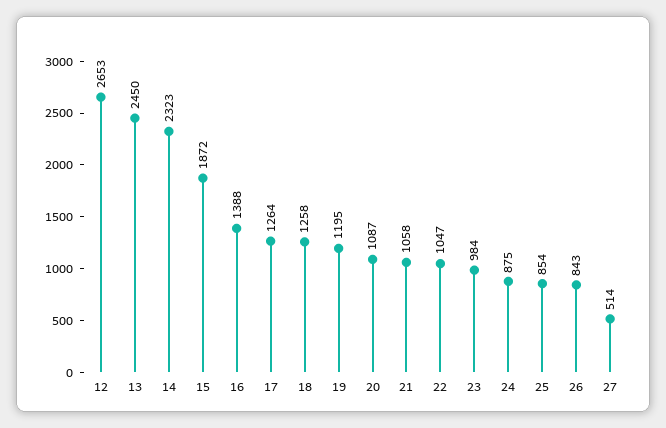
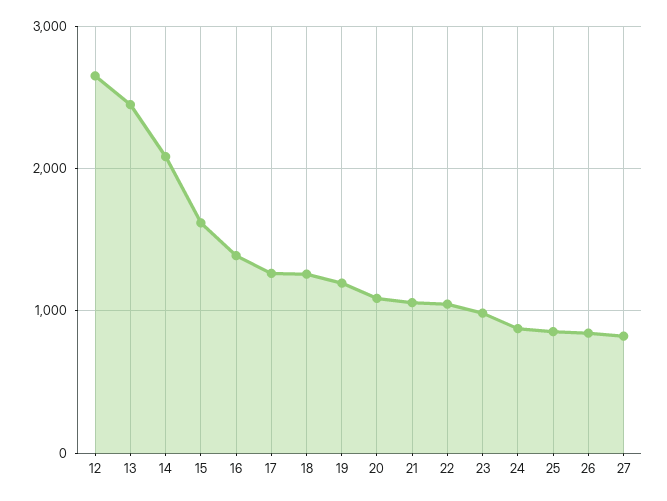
14: 2323 -> 2100
15: 1872 -> 1600
27: 514 -> 800

